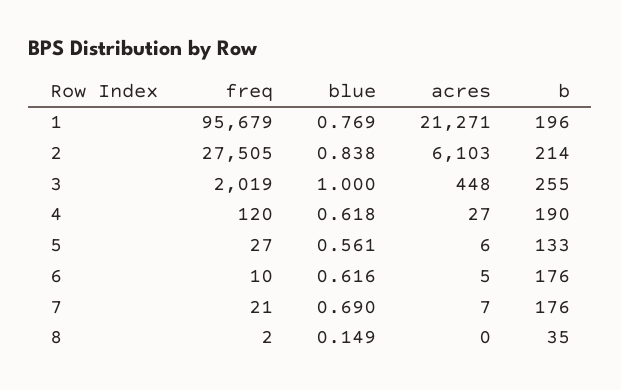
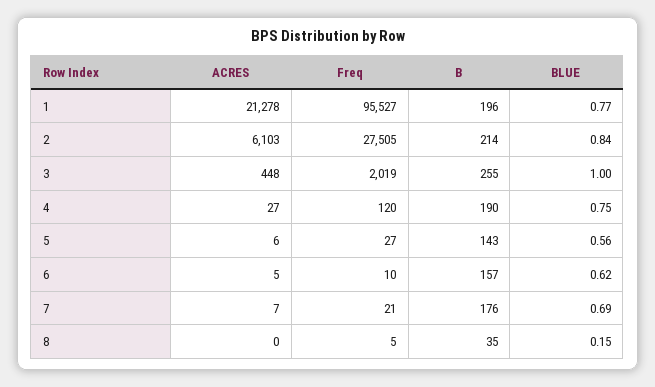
freq, 1: 95679 -> 95527
acres, 1: 21271 -> 21278
blue, 4: 0.618 -> 0.75
b, 5: 133 -> 143
b, 6: 176 -> 157
freq, 8: 2 -> 5

